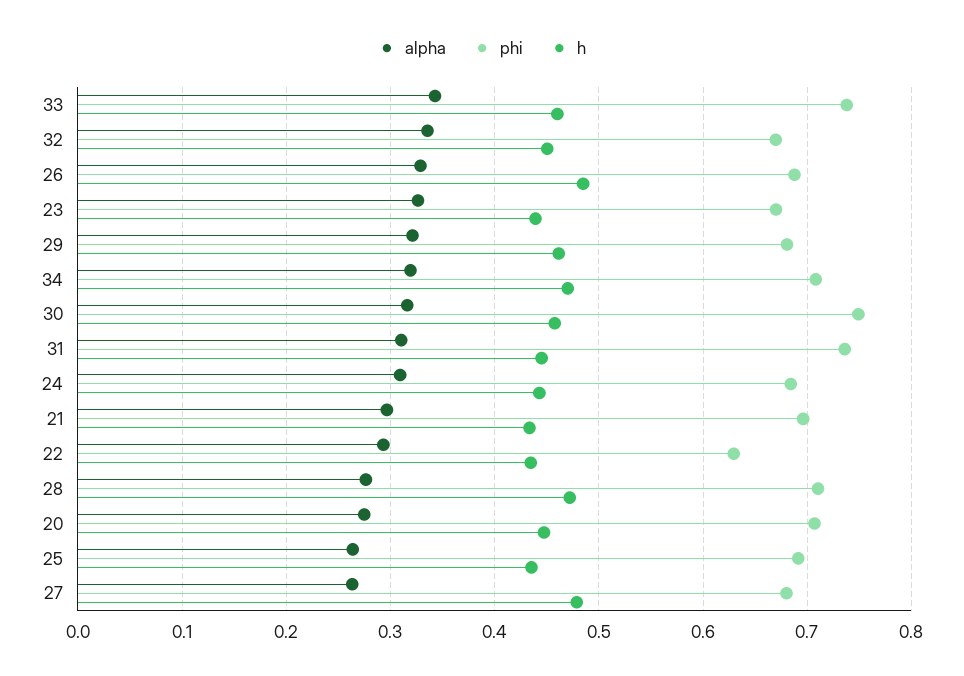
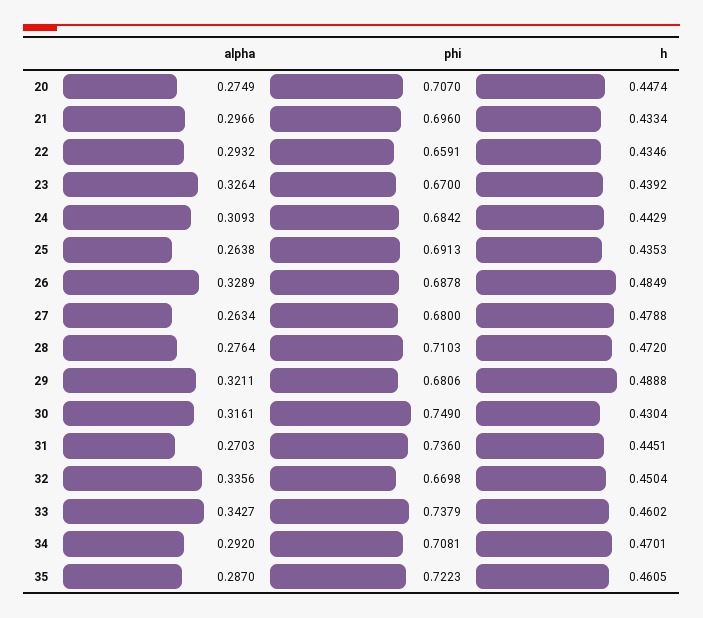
h, 29: 0.46 -> 0.4888
alpha, 34: 0.32 -> 0.292
h, 30: 0.46 -> 0.4304
alpha, 31: 0.31 -> 0.2703
phi, 22: 0.63 -> 0.6591
alpha, 35: none -> 0.287
phi, 35: none -> 0.7223
h, 35: none -> 0.4605

